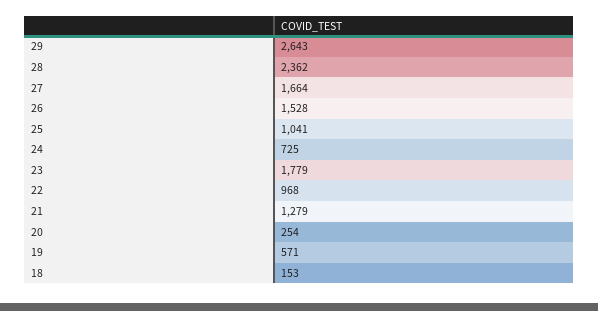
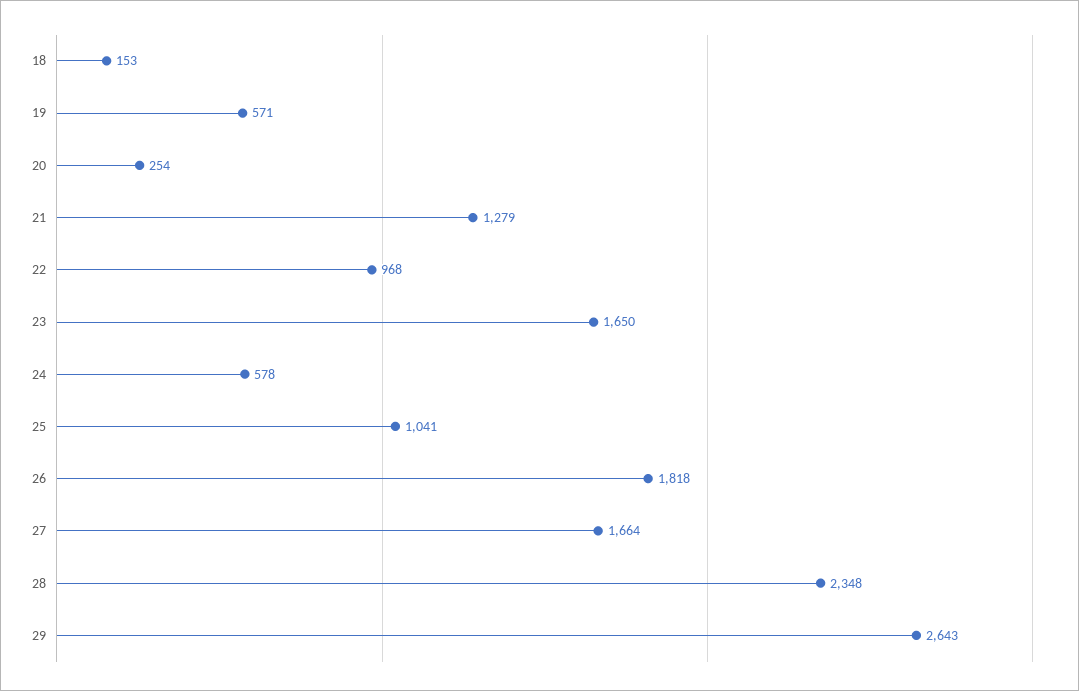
28: 2362 -> 2348
26: 1528 -> 1818
24: 725 -> 578
23: 1779 -> 1650

